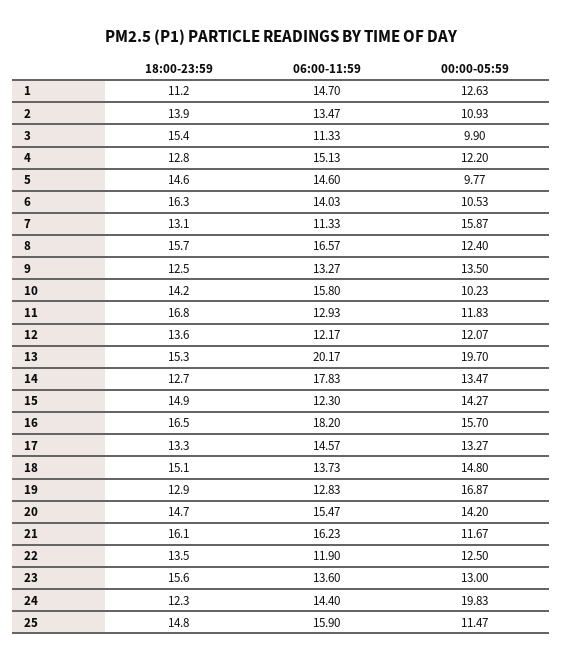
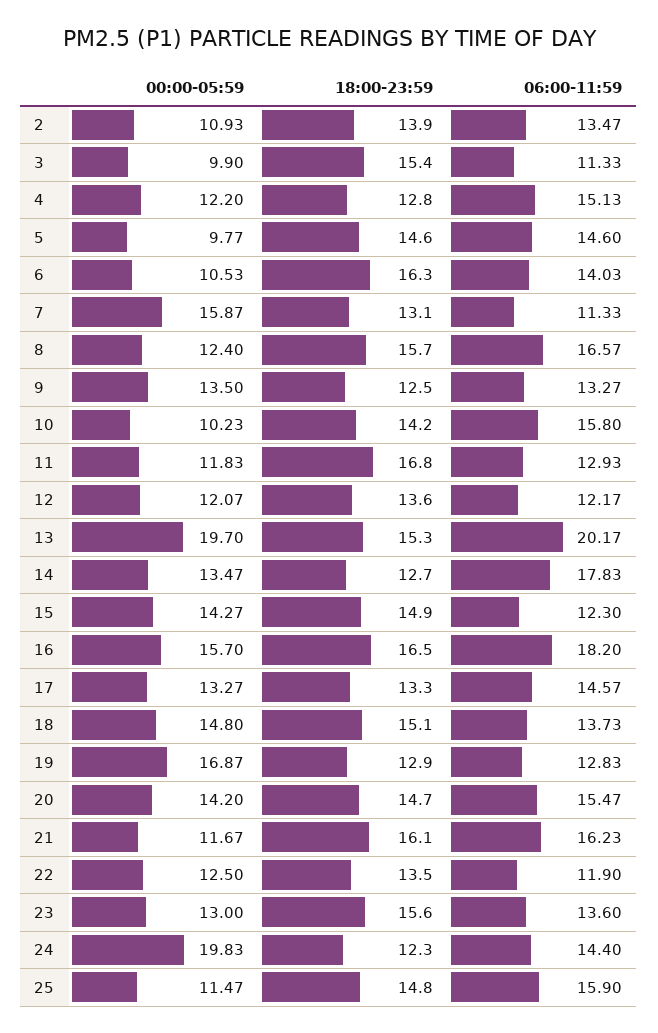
18:00-23:59, 1: 11.2 -> none
06:00-11:59, 1: 14.7 -> none
00:00-05:59, 1: 12.63 -> none

